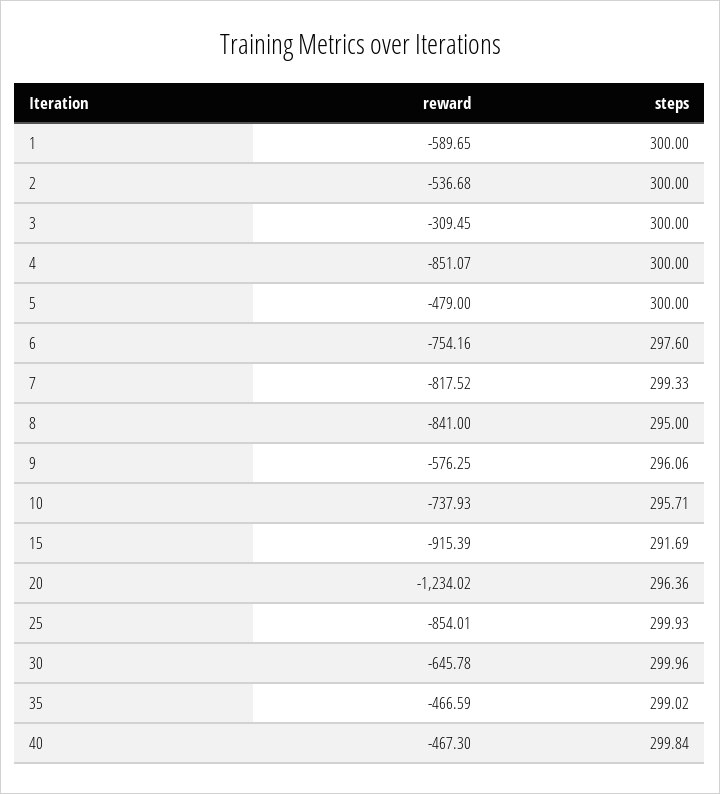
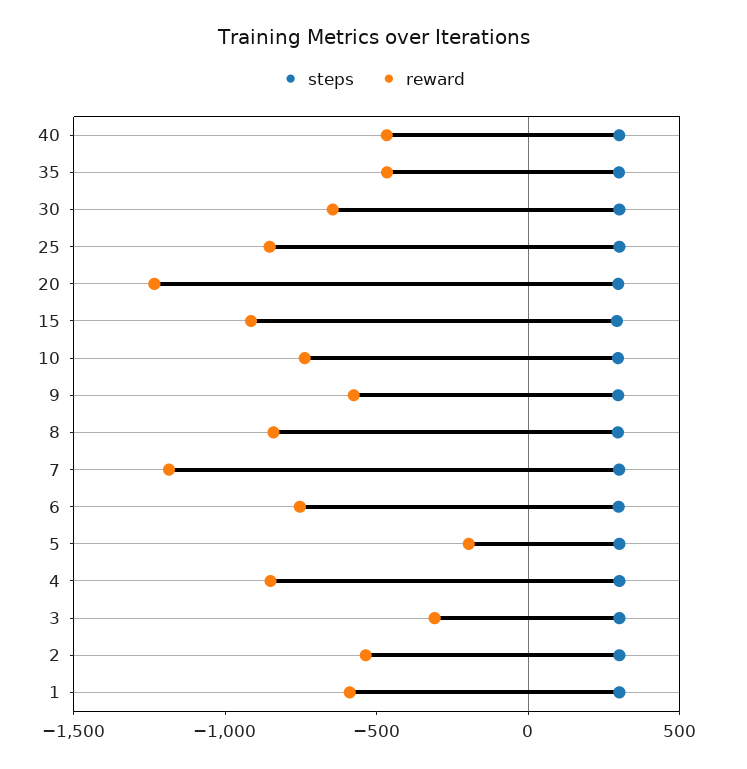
reward, 5: -479 -> -200
reward, 7: -817.52 -> -1200

